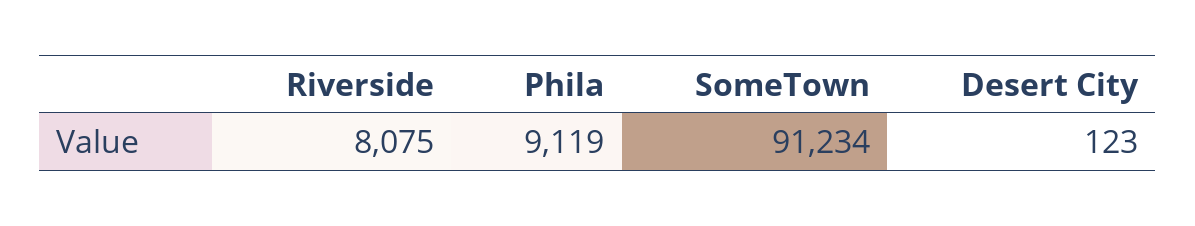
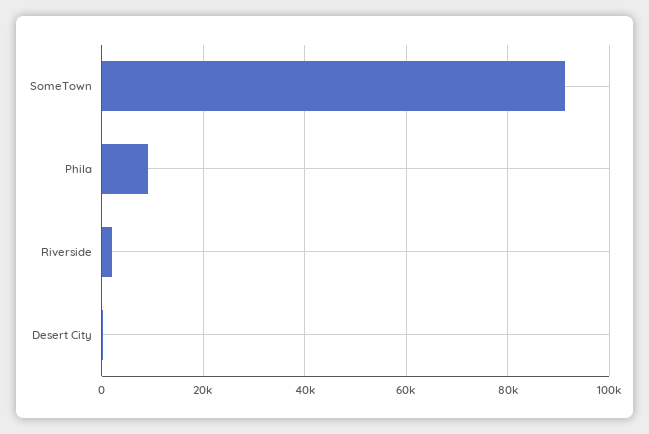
Riverside: 8075 -> 2000

